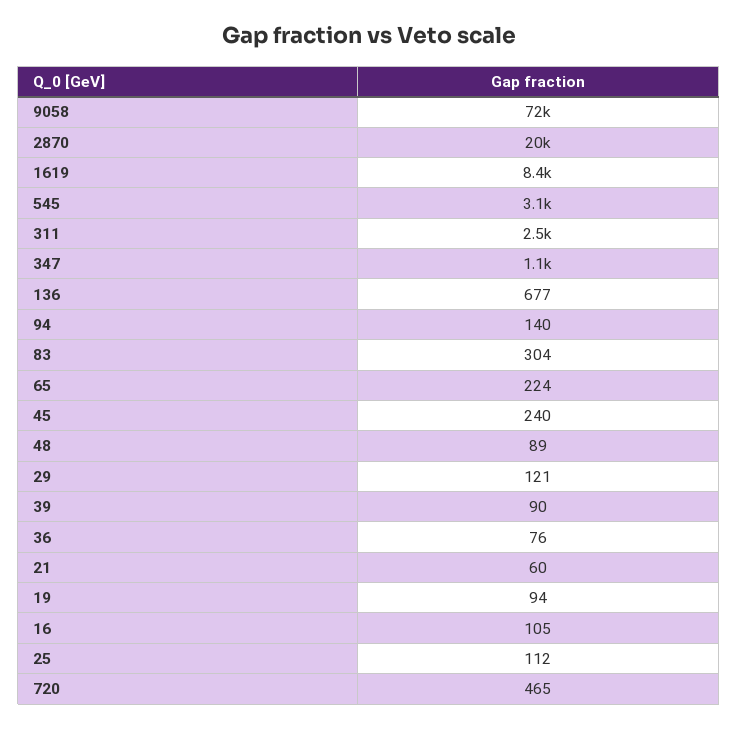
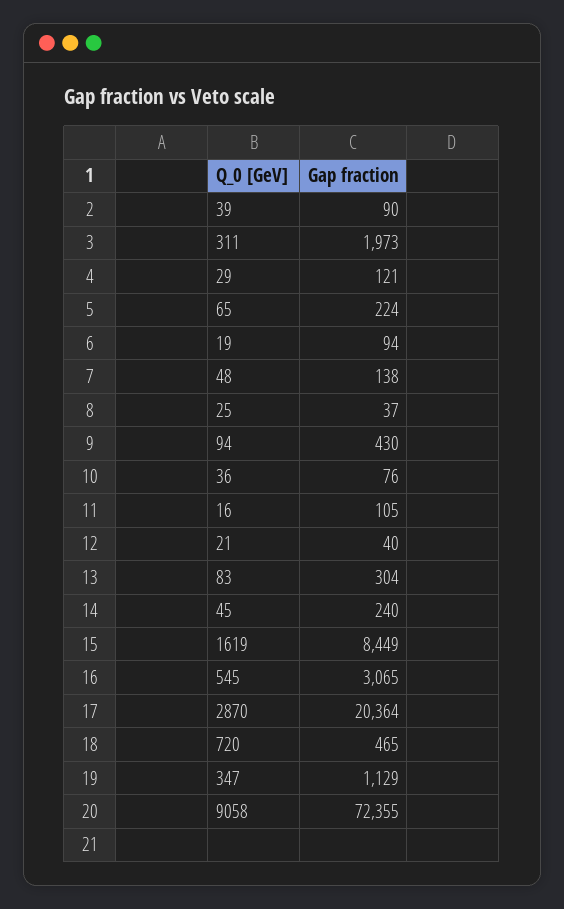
311: 2500 -> 1973
136: 677 -> none
94: 140 -> 430
48: 89 -> 138
21: 60 -> 40
25: 112 -> 37

